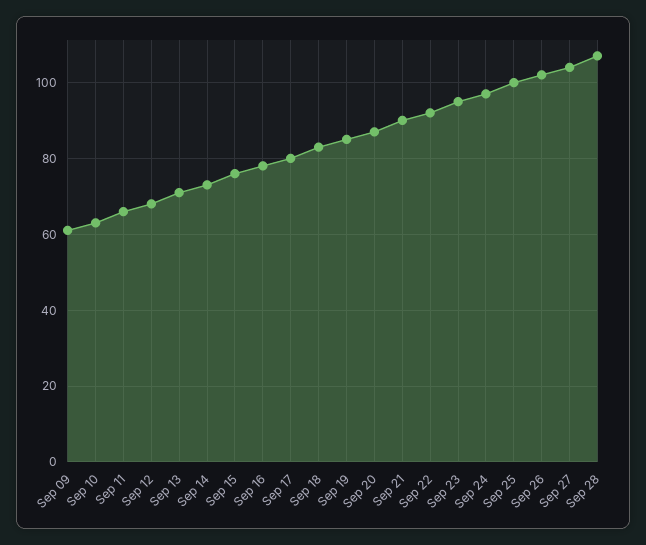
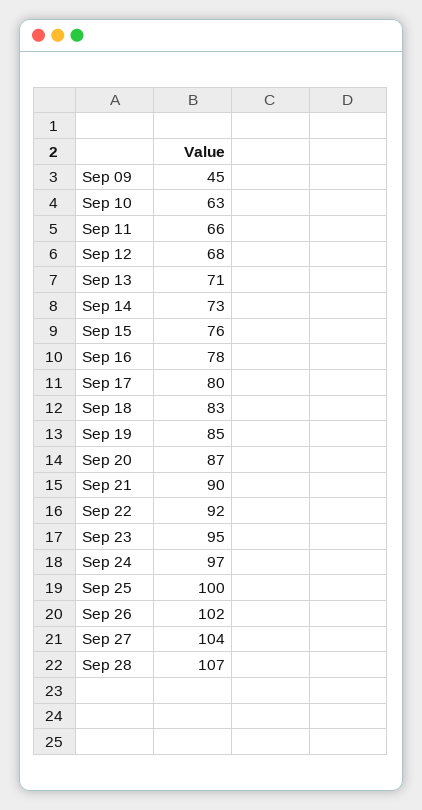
Sep 09: 60 -> 45

